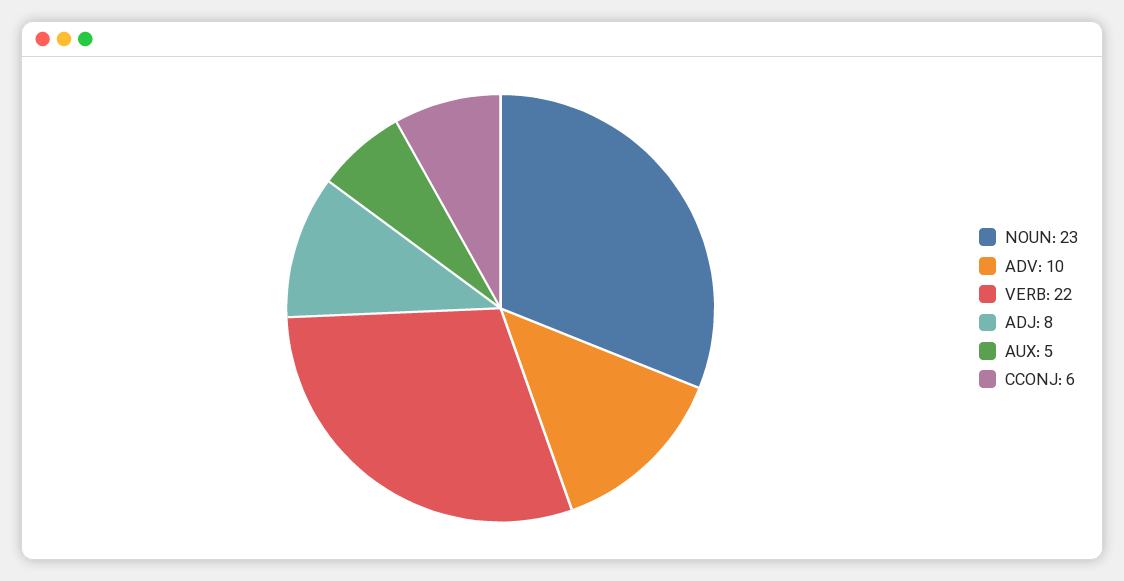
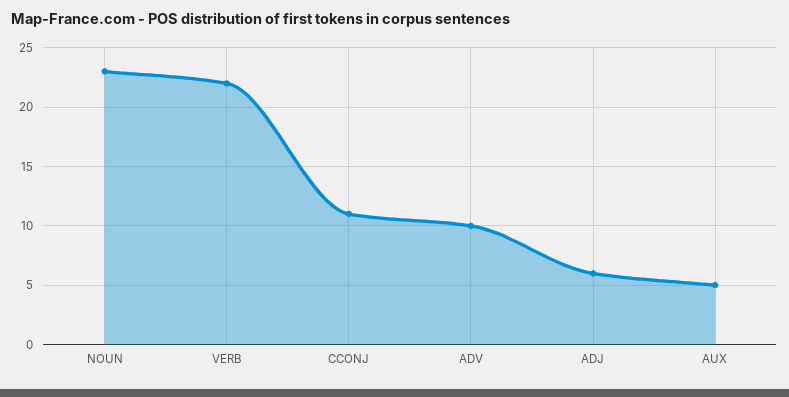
ADJ: 8 -> 6
CCONJ: 6 -> 11

